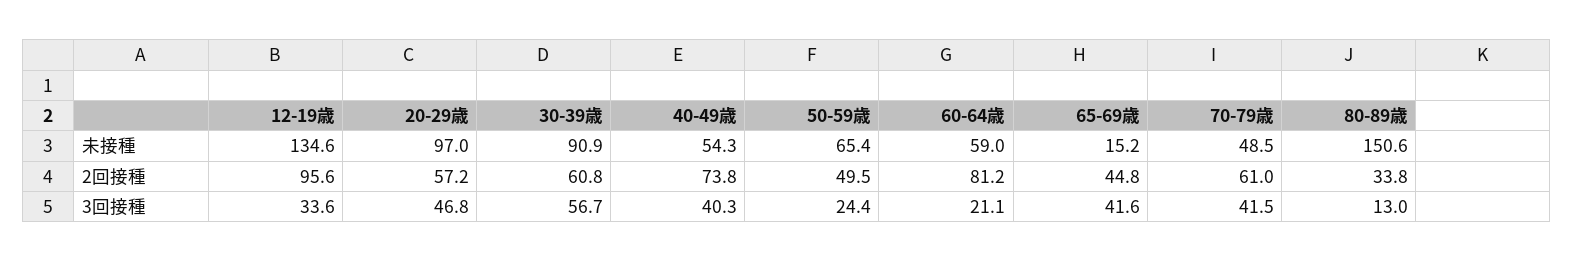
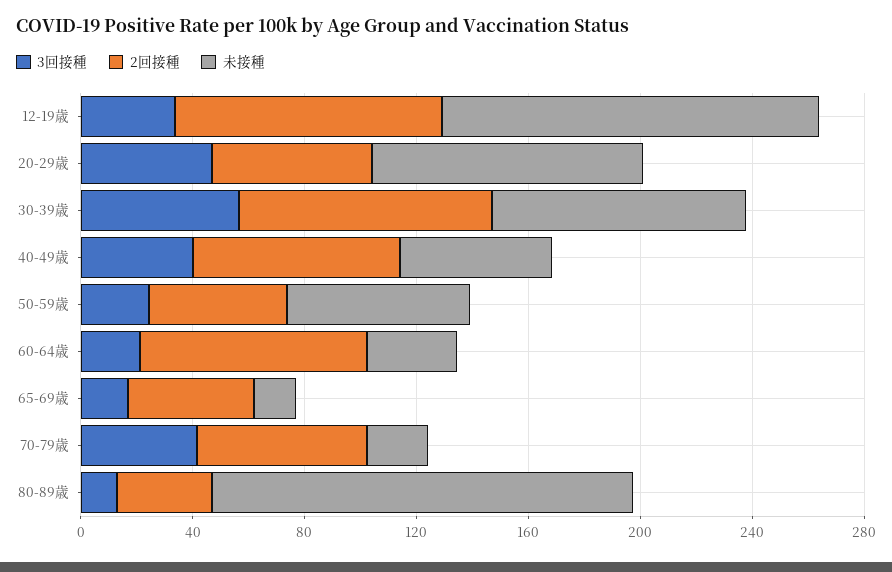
未接種, 60-64歳: 59 -> 30
未接種, 70-79歳: 48.5 -> 20
2回接種, 30-39歳: 60.8 -> 90
3回接種, 65-69歳: 41.6 -> 20

